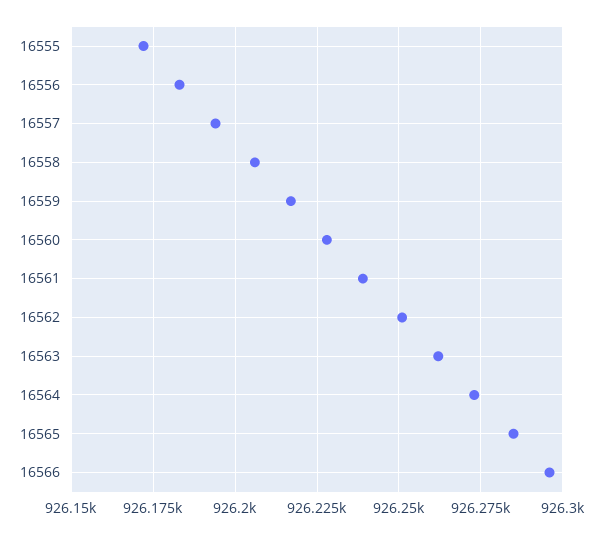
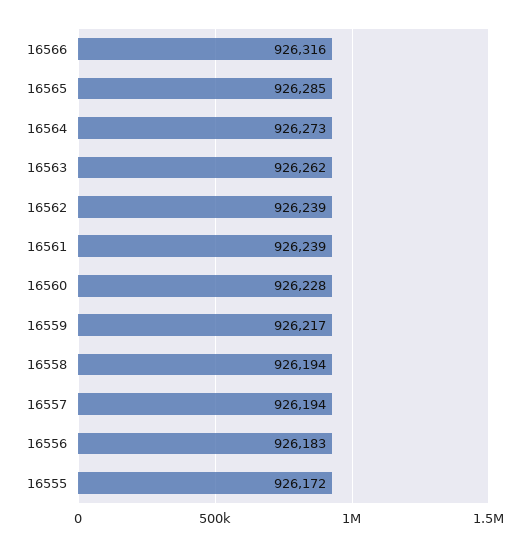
16558: 926205 -> 926194
16562: 926250 -> 926239
16566: 926295 -> 926316

